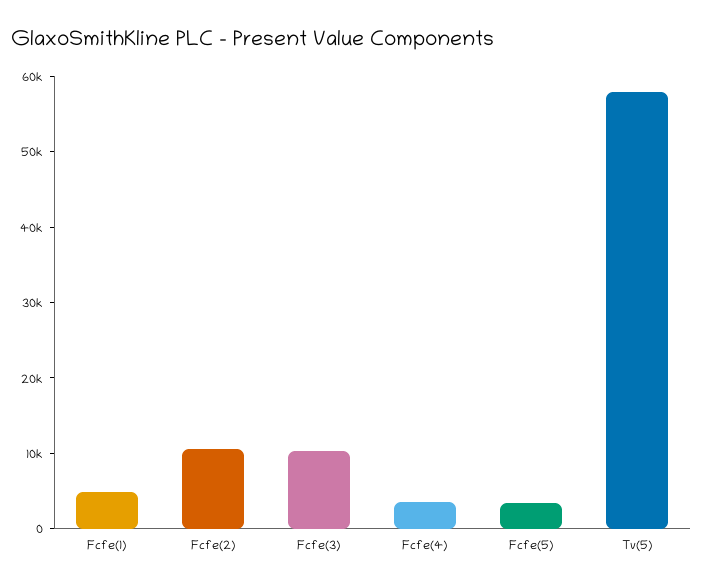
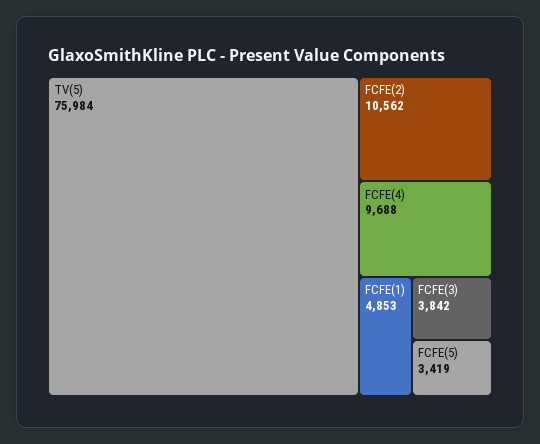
Fcfe(3): 10000 -> 3842
Fcfe(4): 4000 -> 9688
Tv(5): 58000 -> 75984

